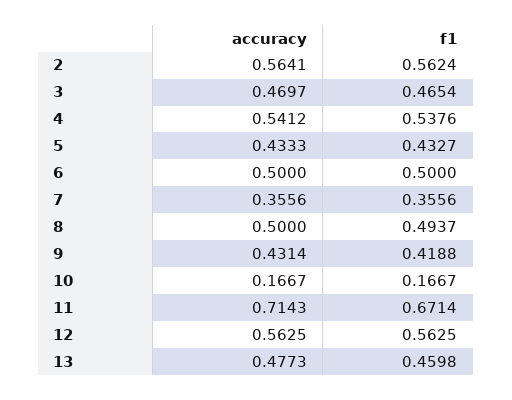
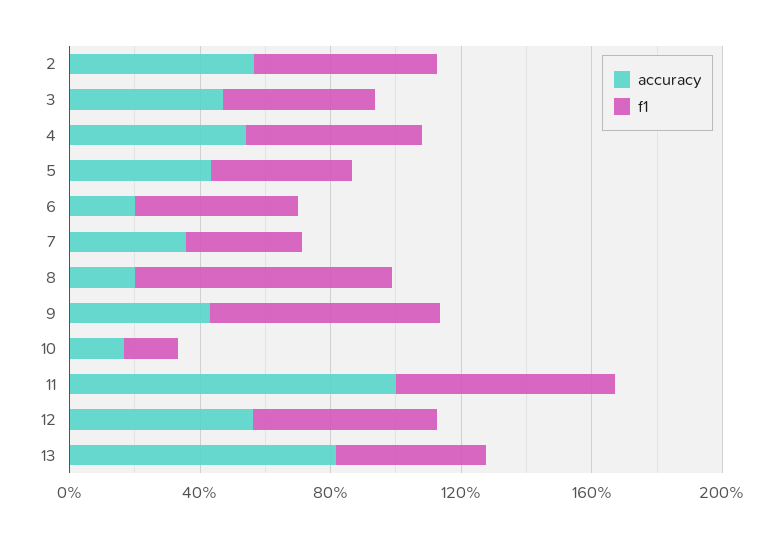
accuracy, 6: 0.5 -> 0.2
accuracy, 8: 0.5 -> 0.2
f1, 8: 0.4937 -> 0.8
f1, 9: 0.4188 -> 0.7
accuracy, 11: 0.7143 -> 1
accuracy, 13: 0.4773 -> 0.8

